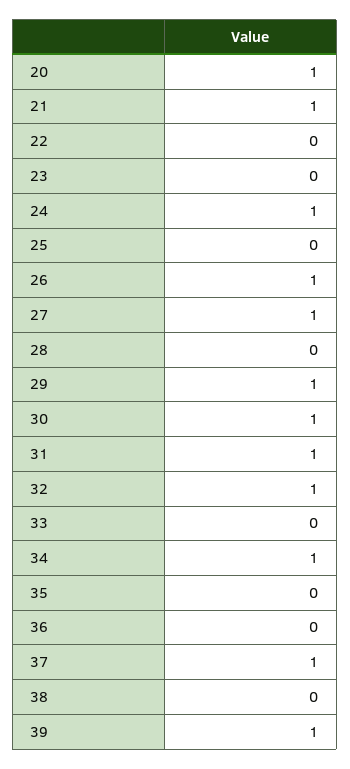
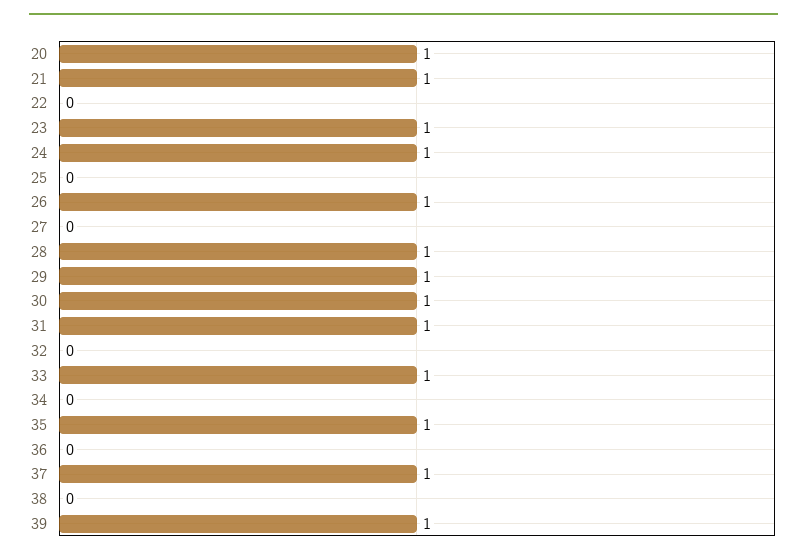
23: 0 -> 1
27: 1 -> 0
28: 0 -> 1
32: 1 -> 0
33: 0 -> 1
34: 1 -> 0
35: 0 -> 1

